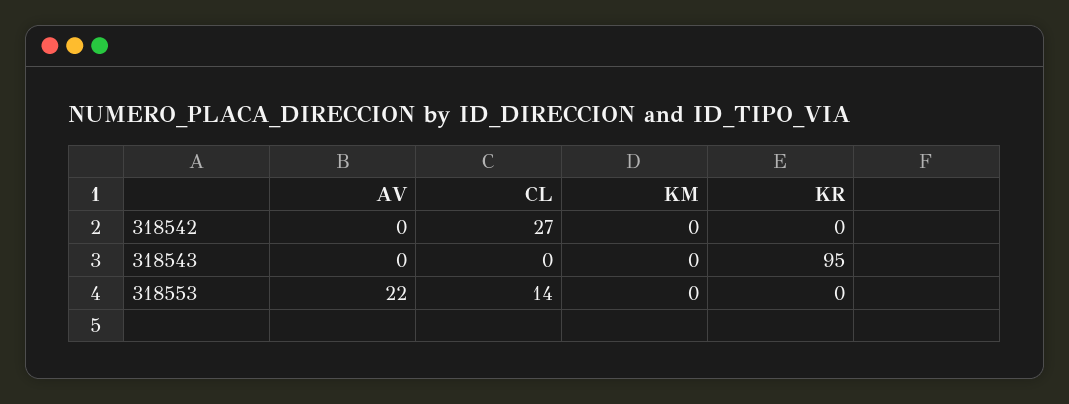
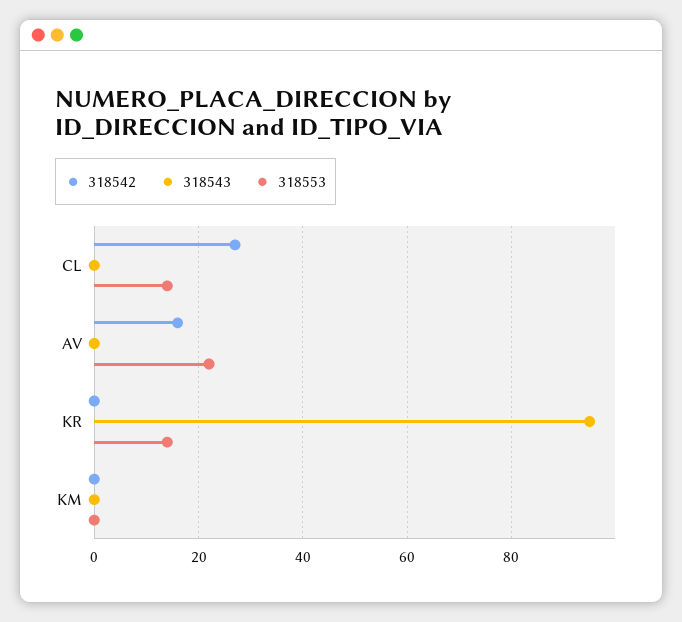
318542, AV: 0 -> 15
318553, KR: 0 -> 15

